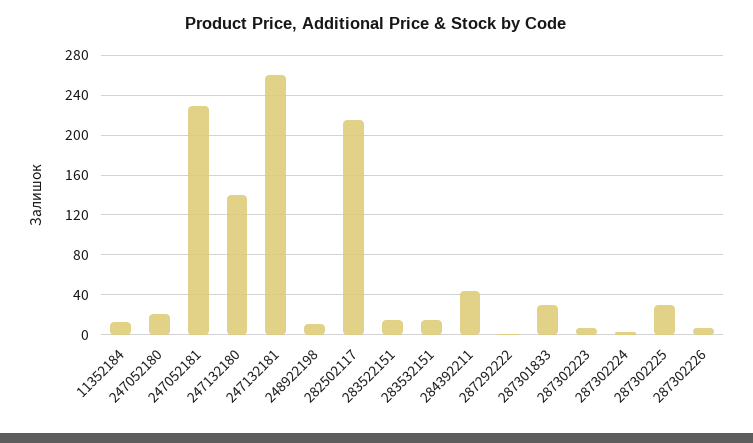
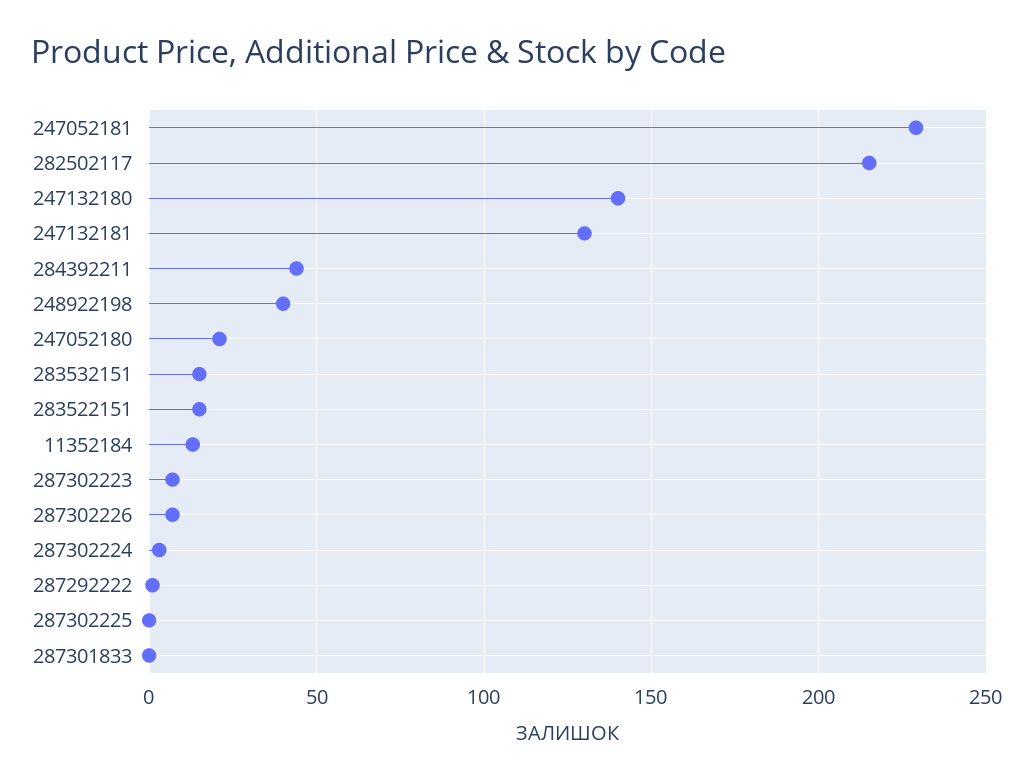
247132181: 260 -> 130
248922198: 10 -> 40
287301833: 30 -> 0
287302225: 30 -> 0

